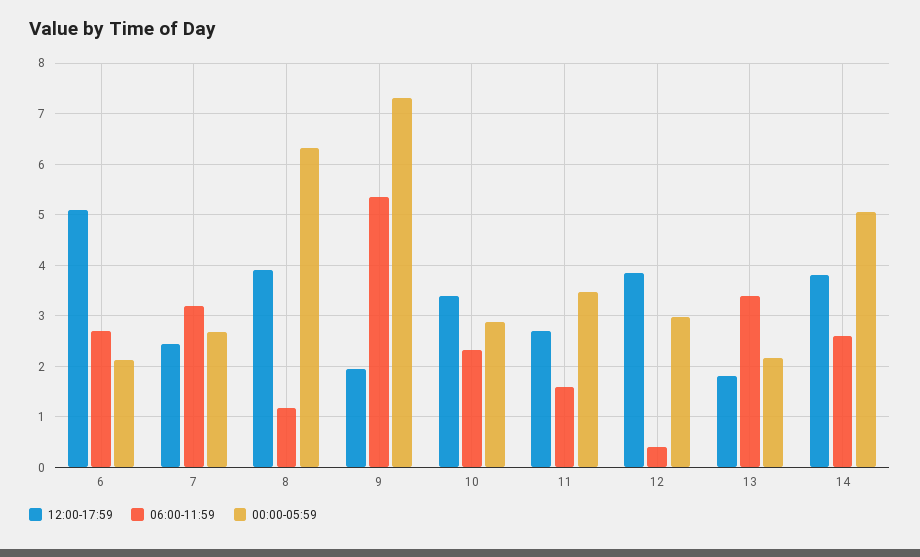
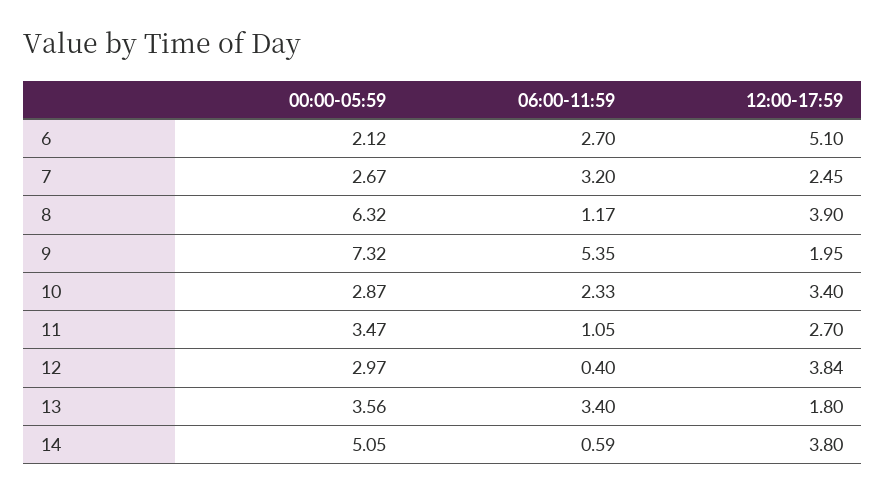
06:00-11:59, 11: 1.6 -> 1.05
00:00-05:59, 13: 2.2 -> 3.56
06:00-11:59, 14: 2.6 -> 0.59

